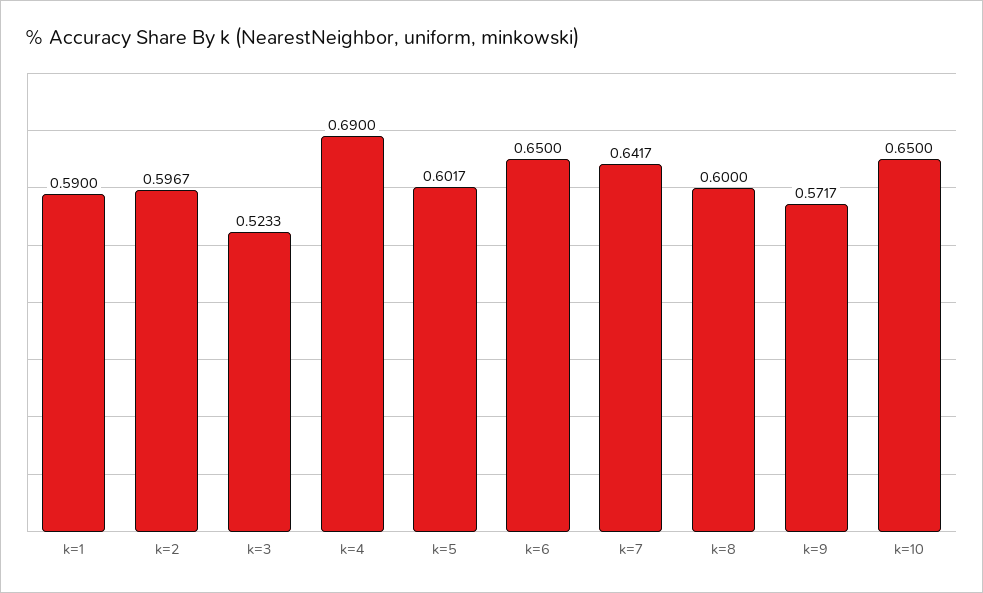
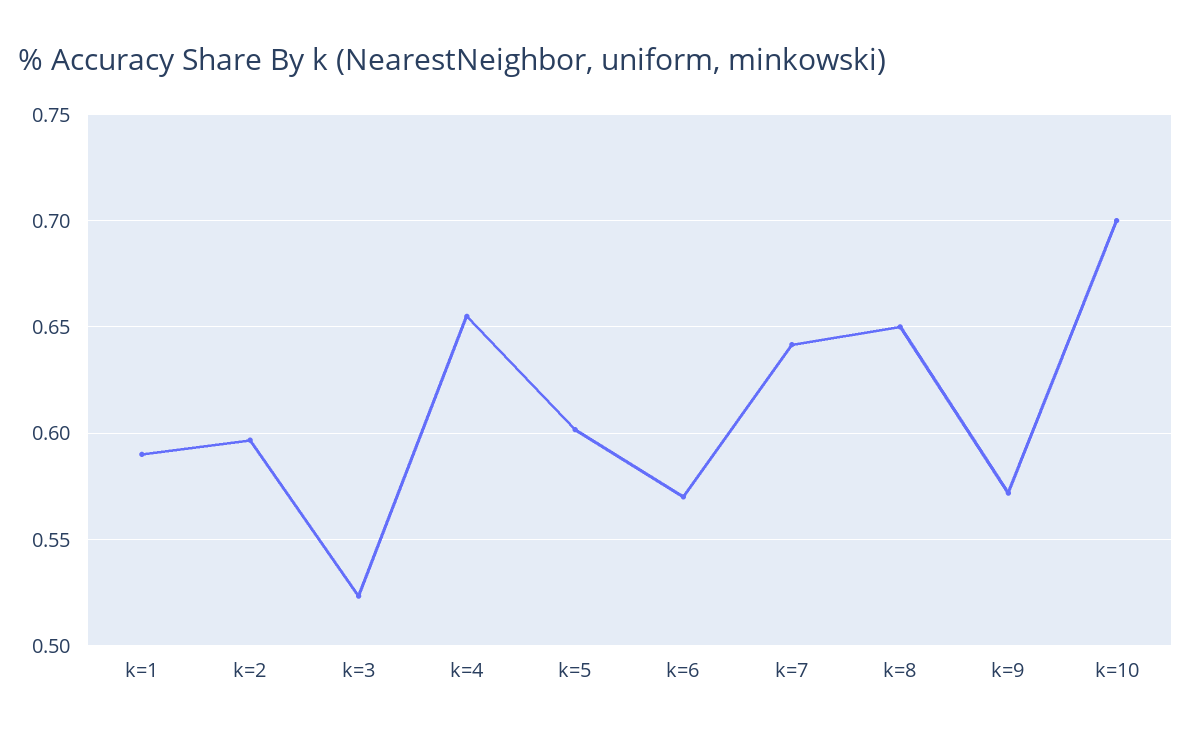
k=4: 0.69 -> 0.655
k=6: 0.65 -> 0.57
k=8: 0.6 -> 0.65
k=10: 0.65 -> 0.7

